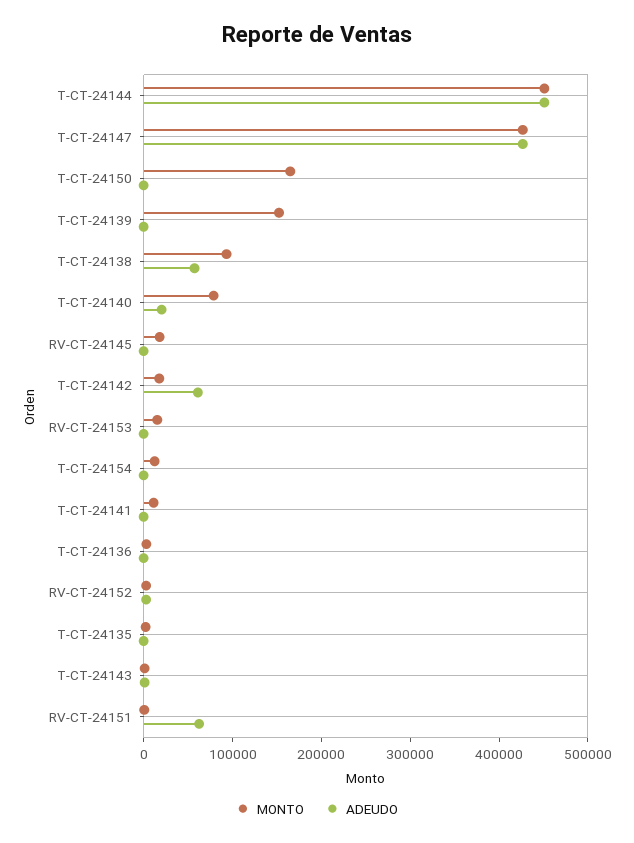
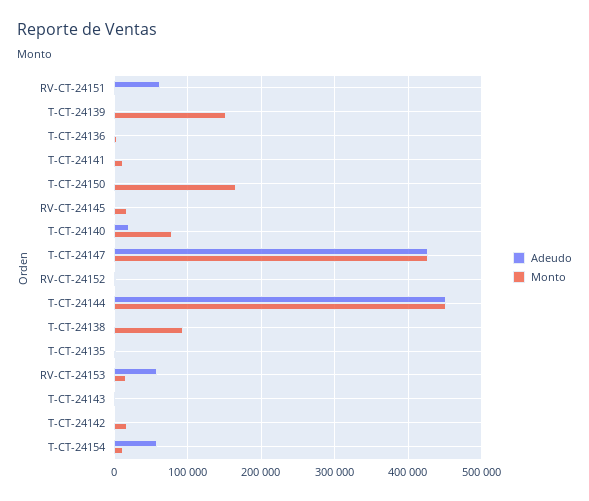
ADEUDO, T-CT-24138: 60000 -> 0
ADEUDO, T-CT-24142: 60000 -> 0
ADEUDO, RV-CT-24153: 0 -> 60000
ADEUDO, T-CT-24154: 0 -> 60000

